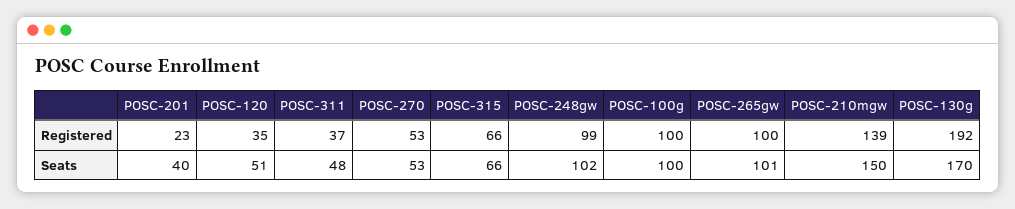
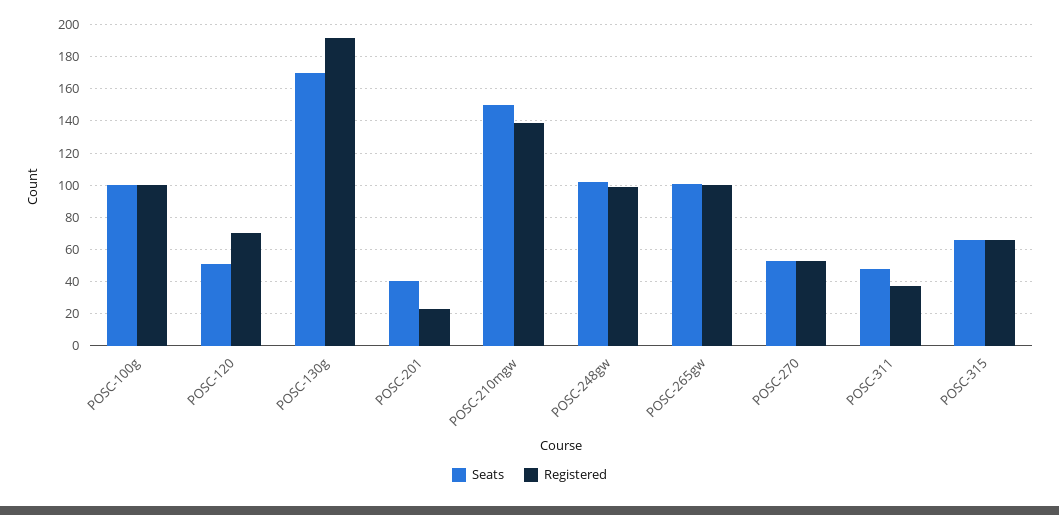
Registered, POSC-120: 35 -> 70

